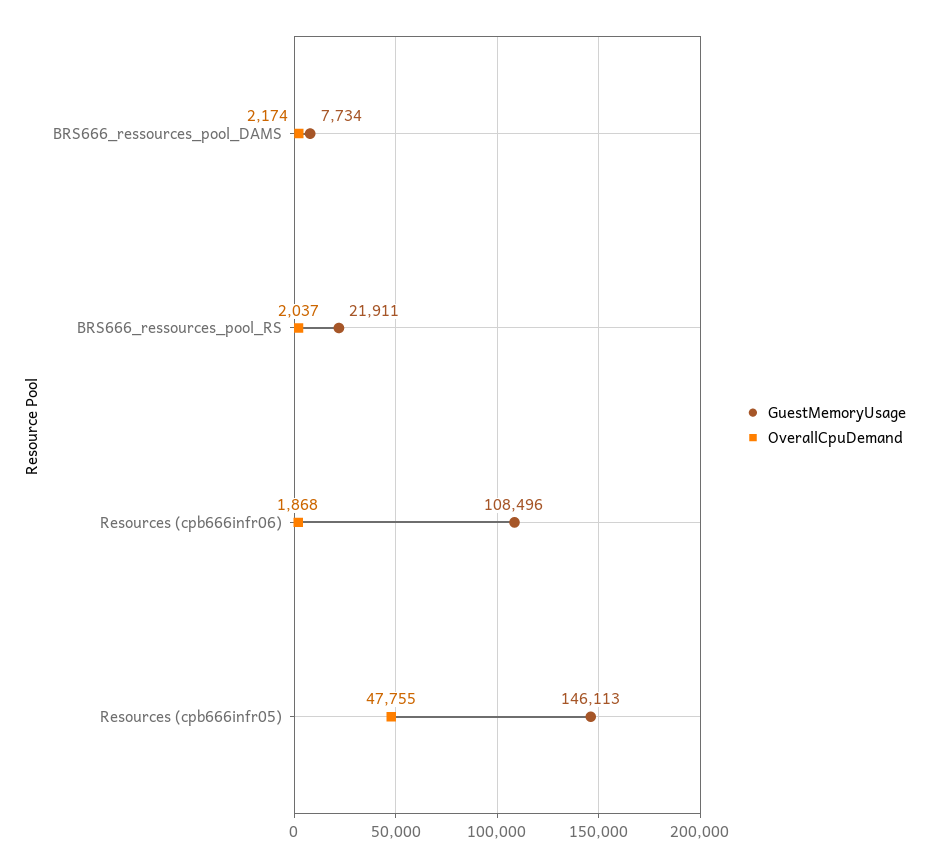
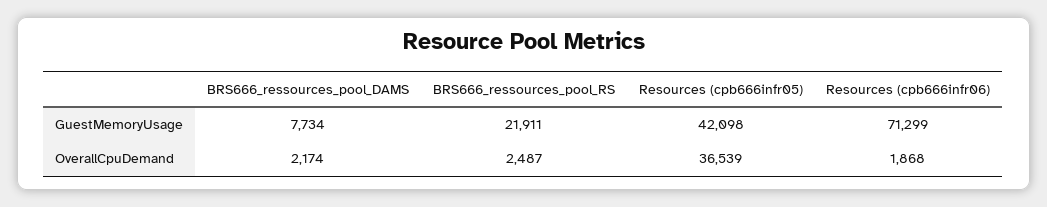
OverallCpuDemand, BRS666_ressources_pool_RS: 2037 -> 2487
GuestMemoryUsage, Resources (cpb666infr06): 108496 -> 71299
GuestMemoryUsage, Resources (cpb666infr05): 146113 -> 42098
OverallCpuDemand, Resources (cpb666infr05): 47755 -> 36539

